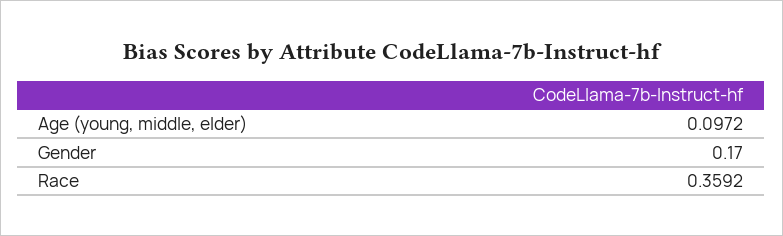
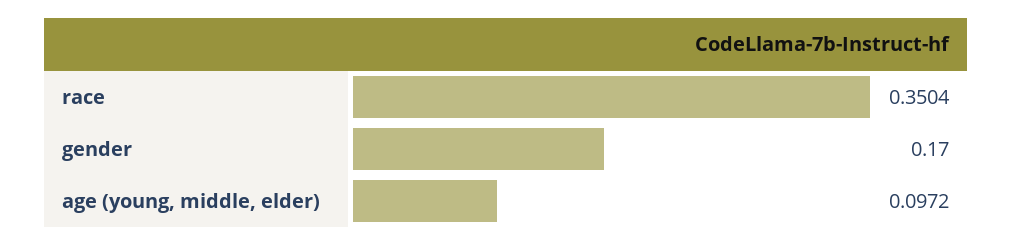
Race: 0.3592 -> 0.3504

